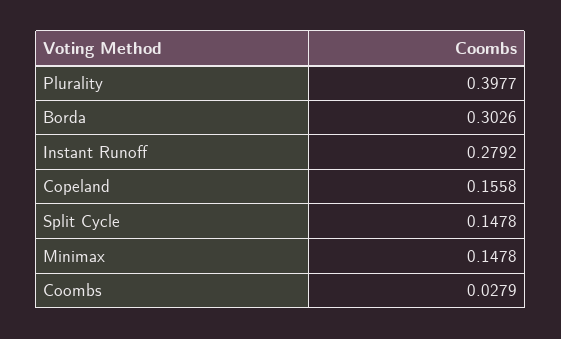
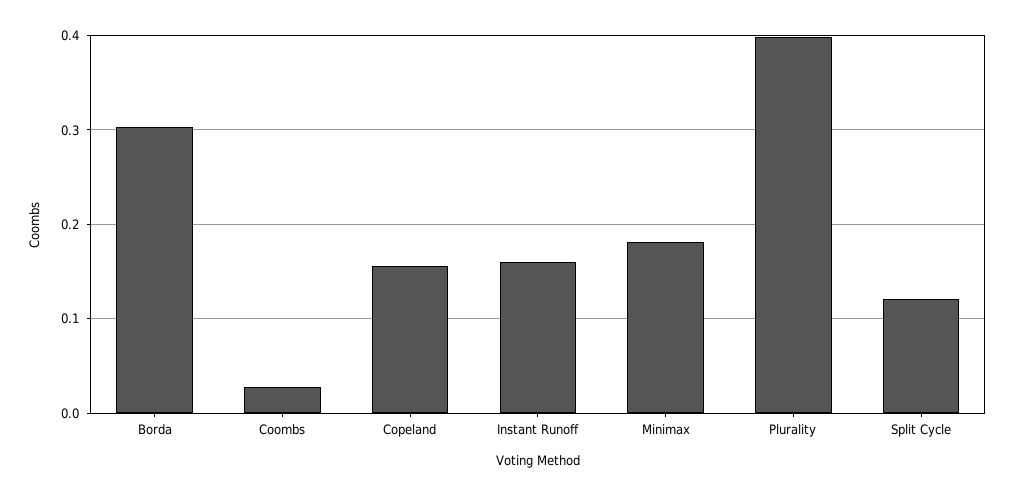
Instant Runoff: 0.2792 -> 0.16
Split Cycle: 0.1478 -> 0.12
Minimax: 0.1478 -> 0.18

